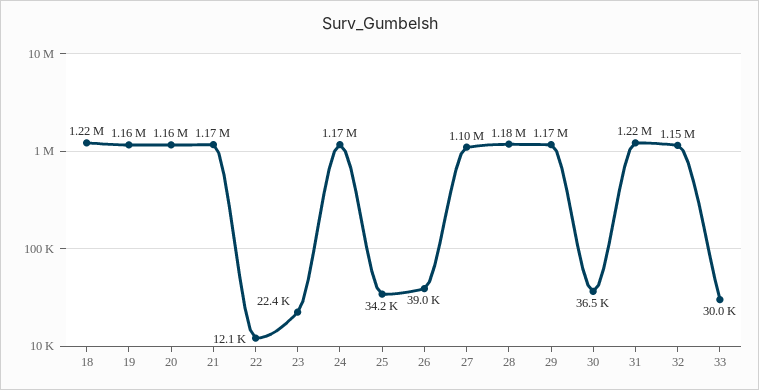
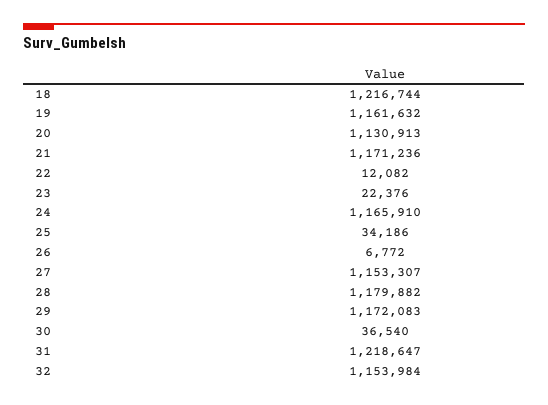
20: 1160000 -> 1130913
26: 39000 -> 6772
27: 1100000 -> 1153307
33: 30000 -> none

